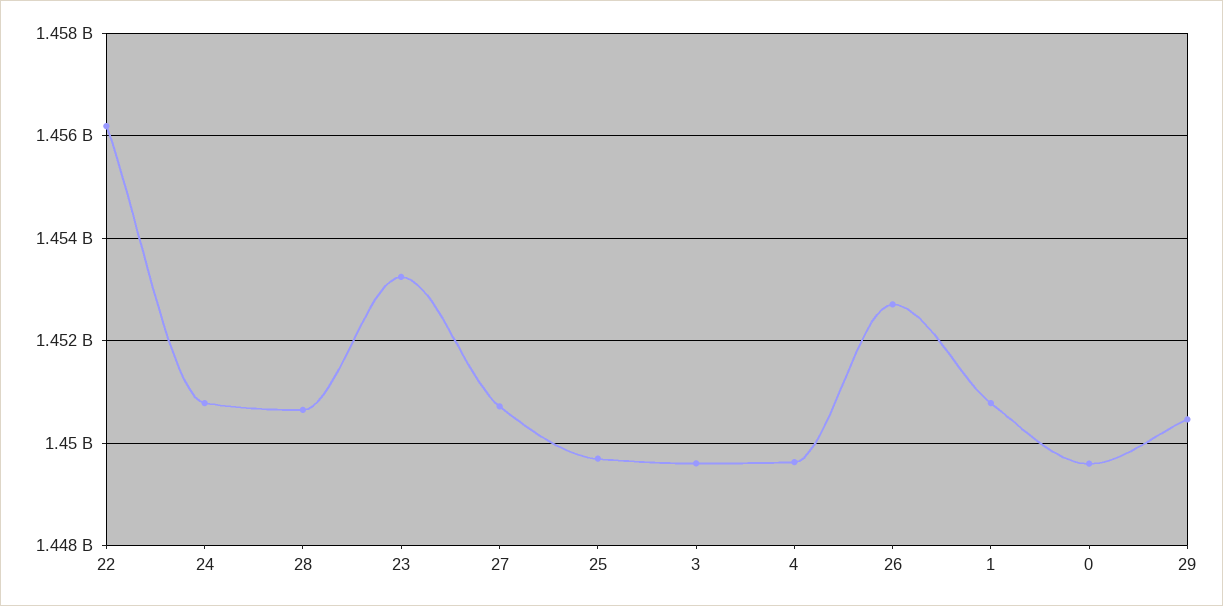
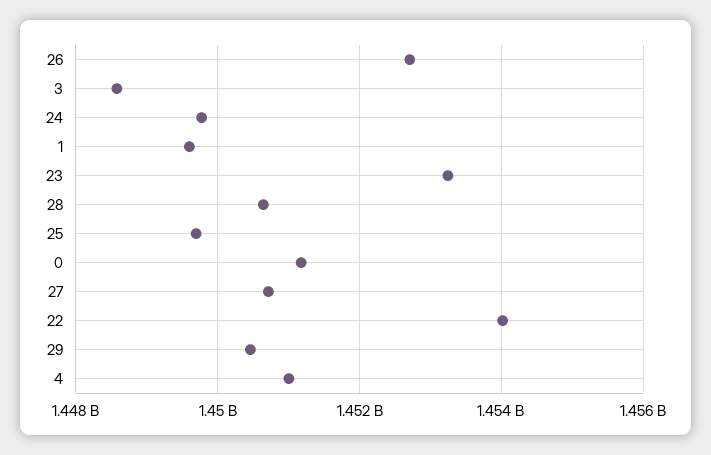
22: 1456200000 -> 1454000000
24: 1450800000 -> 1449800000
3: 1449600000 -> 1448600000
4: 1449600000 -> 1451000000
1: 1450800000 -> 1449600000
0: 1449600000 -> 1451200000

